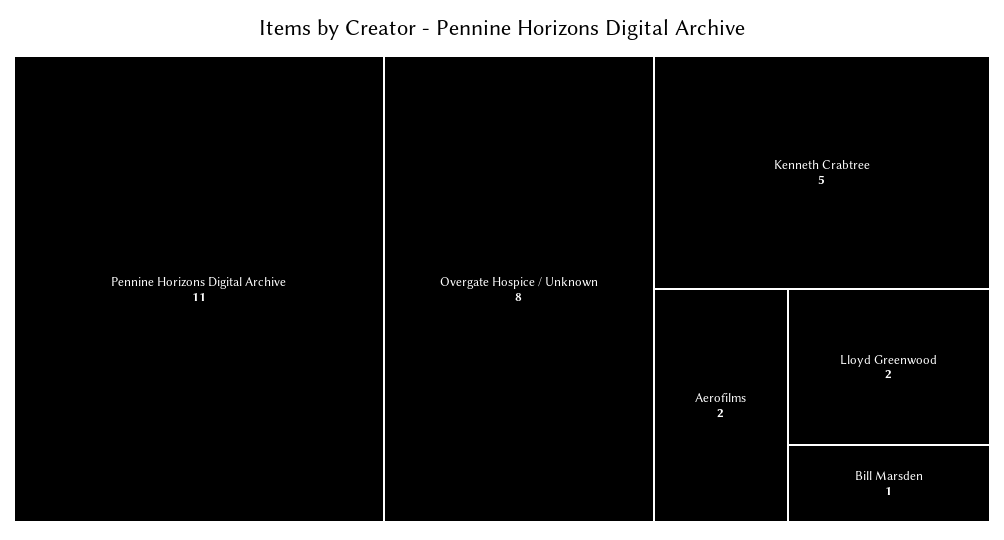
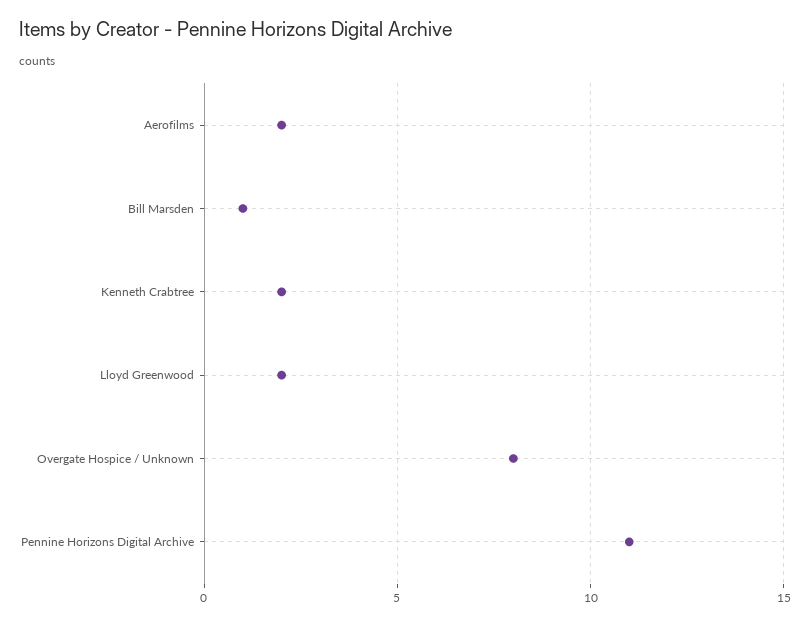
Kenneth Crabtree: 5 -> 2

